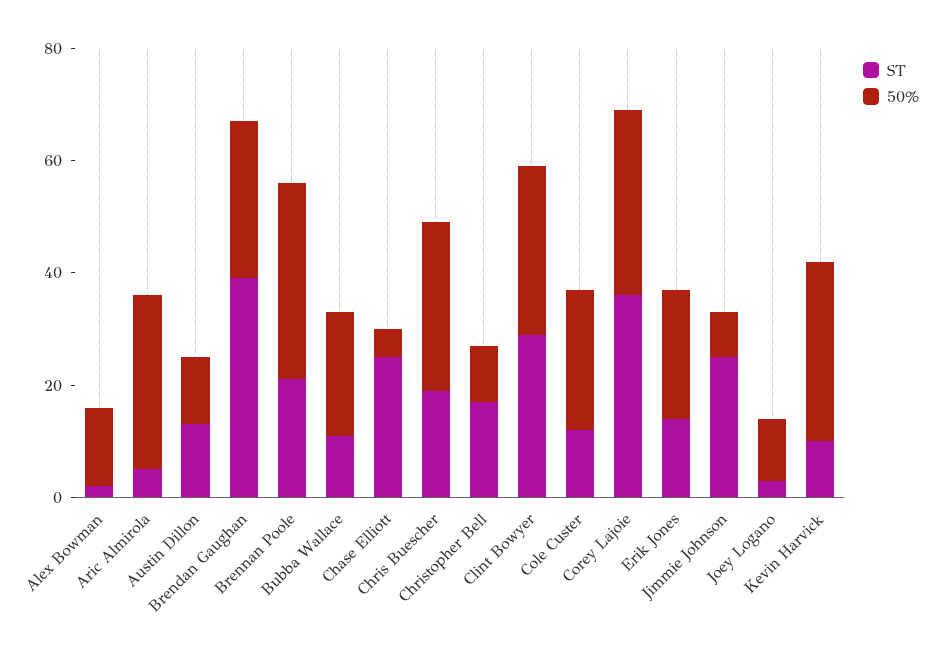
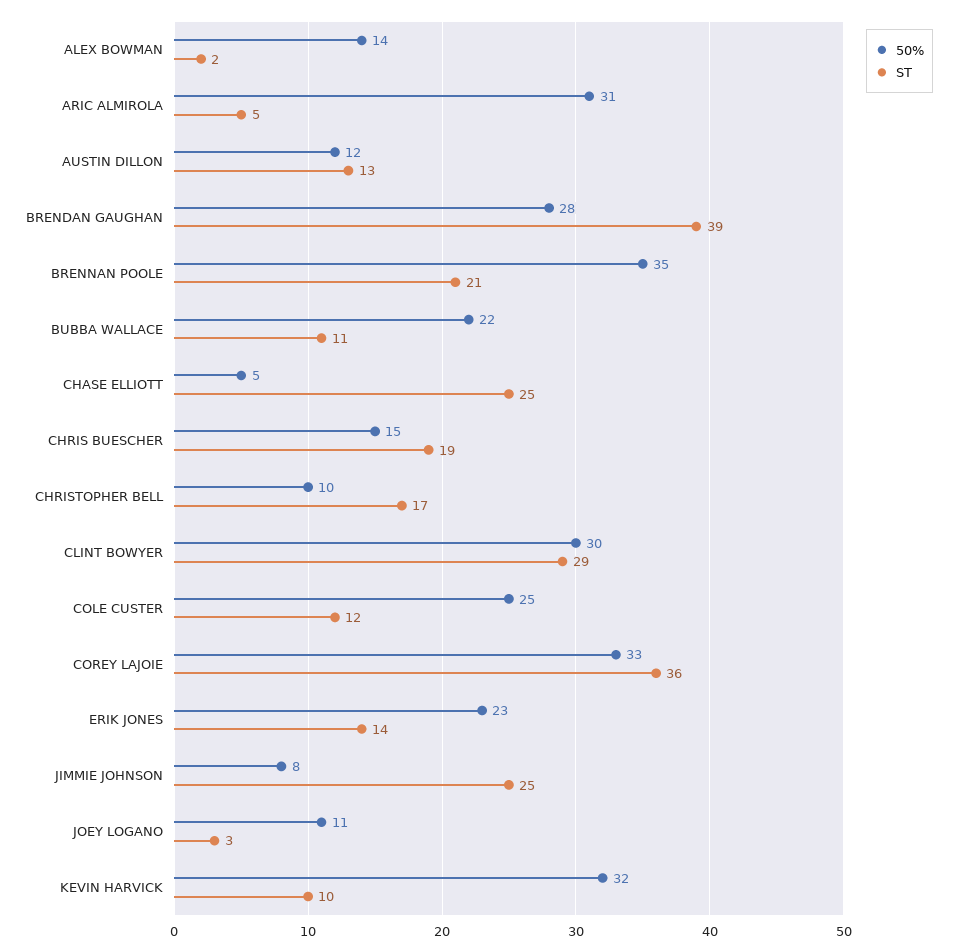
50%, Chris Buescher: 30 -> 15

